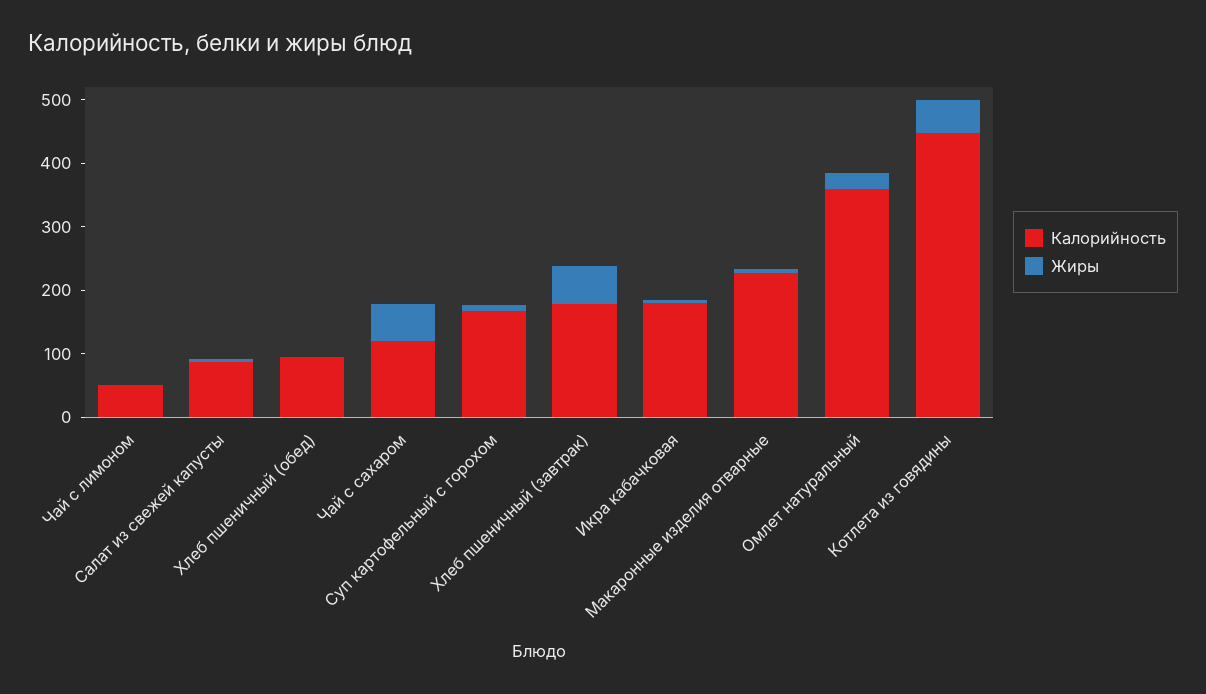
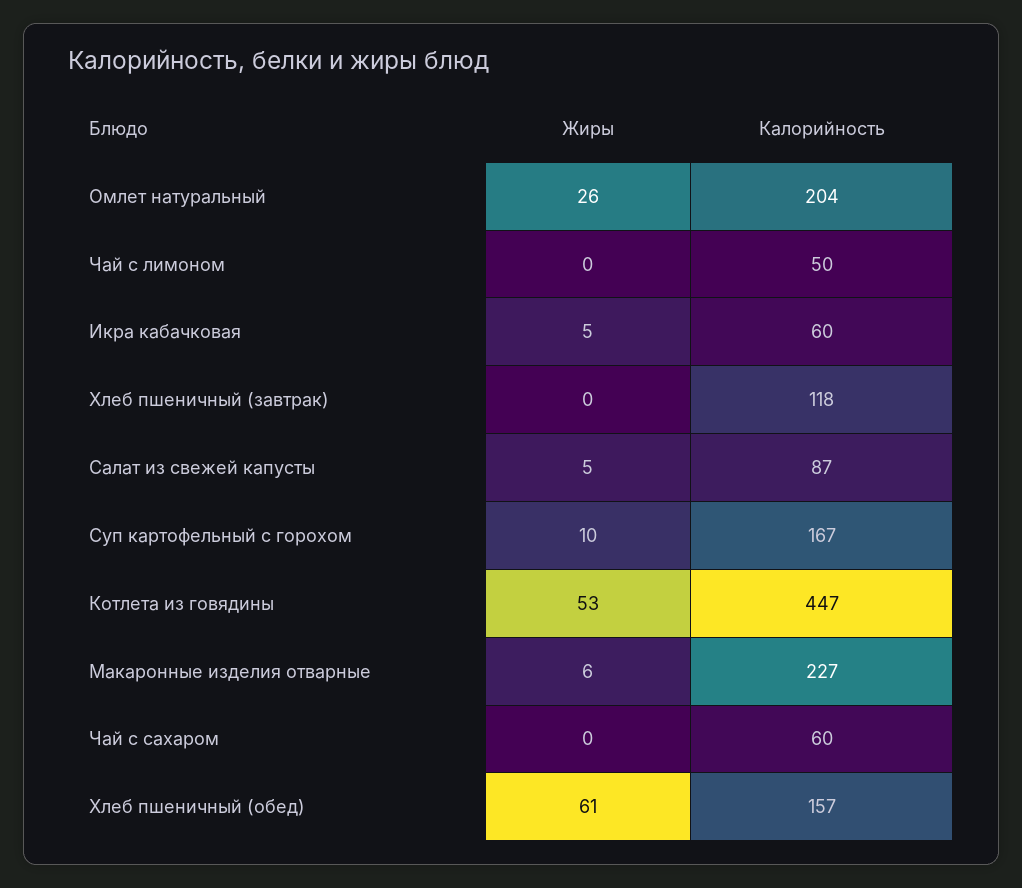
Калорийность, Хлеб пшеничный (обед): 100 -> 157
Жиры, Хлеб пшеничный (обед): 0 -> 61
Калорийность, Чай с сахаром: 120 -> 60
Жиры, Чай с сахаром: 60 -> 0
Калорийность, Хлеб пшеничный (завтрак): 180 -> 118
Жиры, Хлеб пшеничный (завтрак): 60 -> 0
Калорийность, Икра кабачковая: 180 -> 60
Калорийность, Омлет натуральный: 360 -> 204

